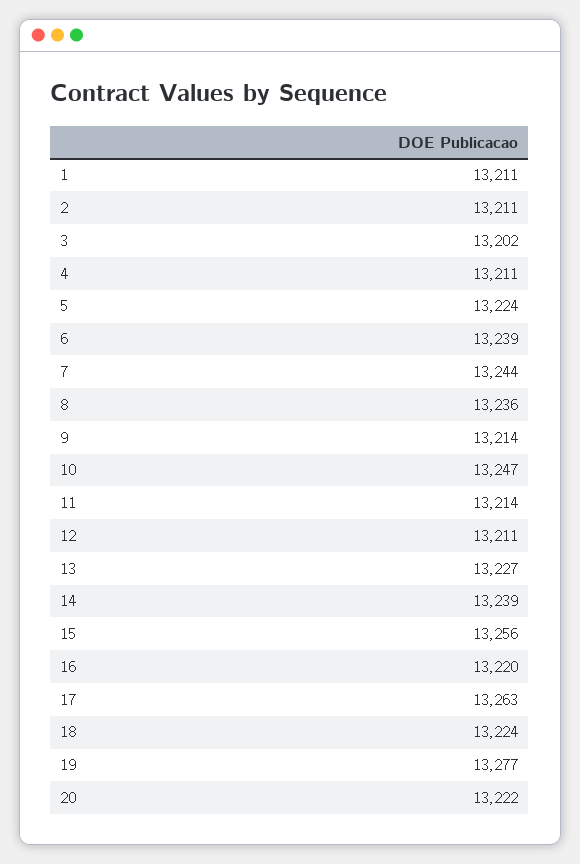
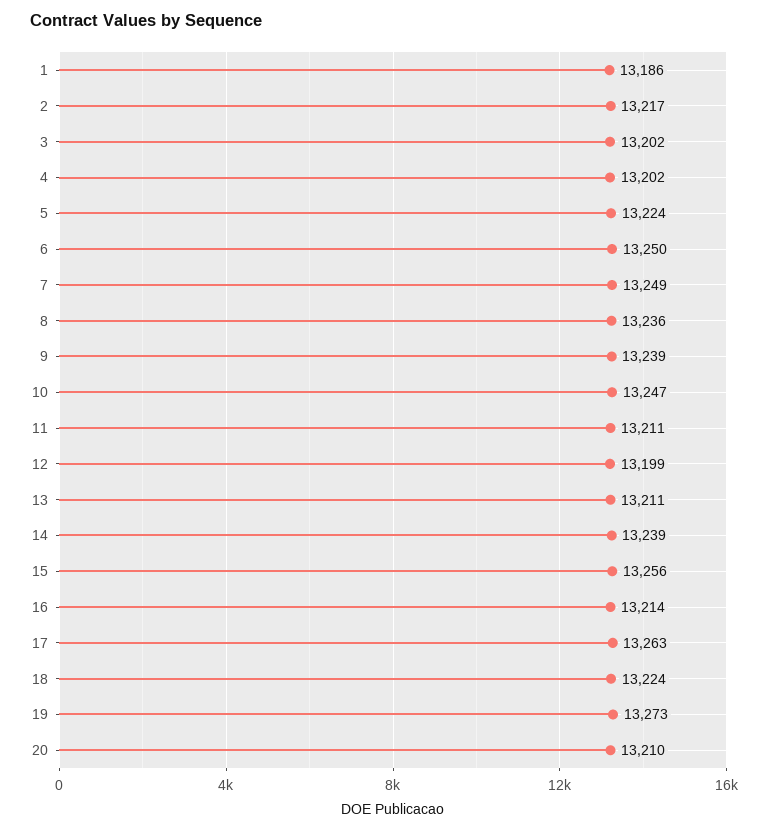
1: 13211 -> 13186
2: 13211 -> 13217
4: 13211 -> 13202
6: 13239 -> 13250
7: 13244 -> 13249
9: 13214 -> 13239
11: 13214 -> 13211
12: 13211 -> 13199
13: 13227 -> 13211
16: 13220 -> 13214
19: 13277 -> 13273
20: 13222 -> 13210

